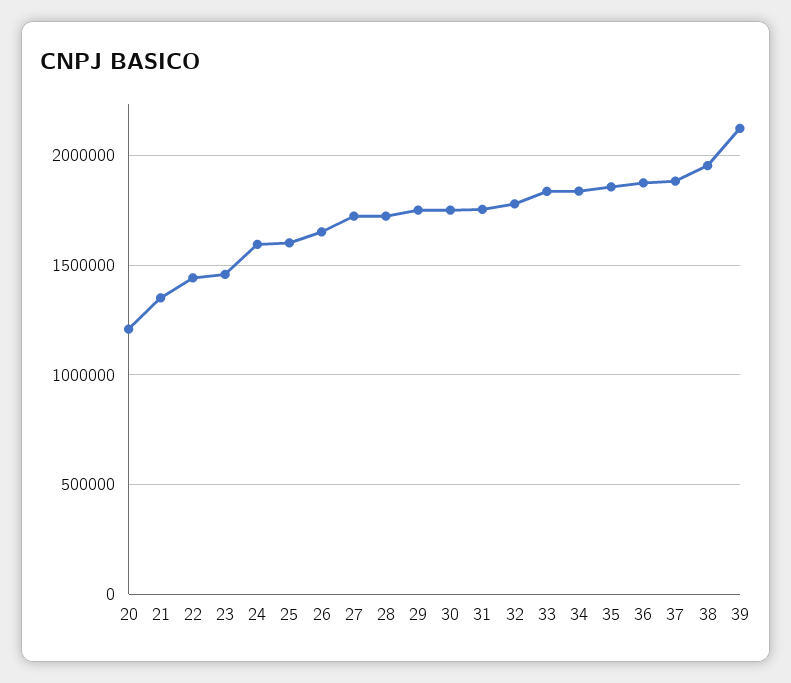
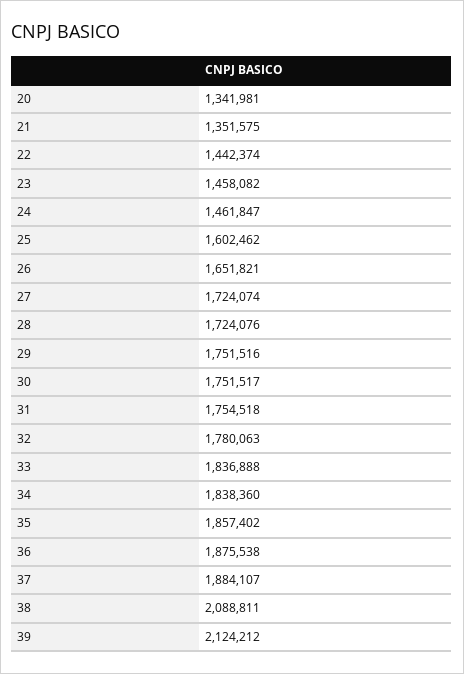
20: 1200000 -> 1341981
24: 1600000 -> 1461847
38: 1950000 -> 2088811

